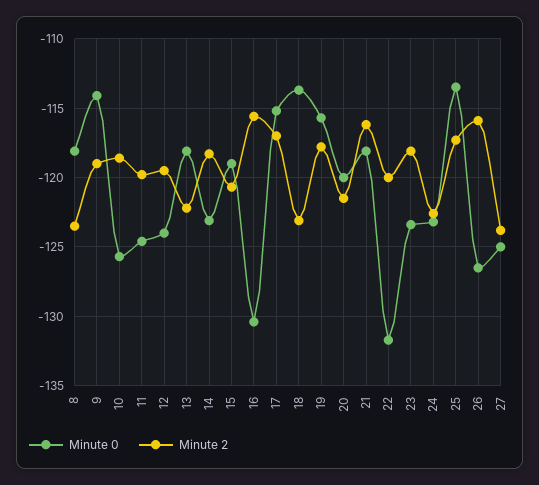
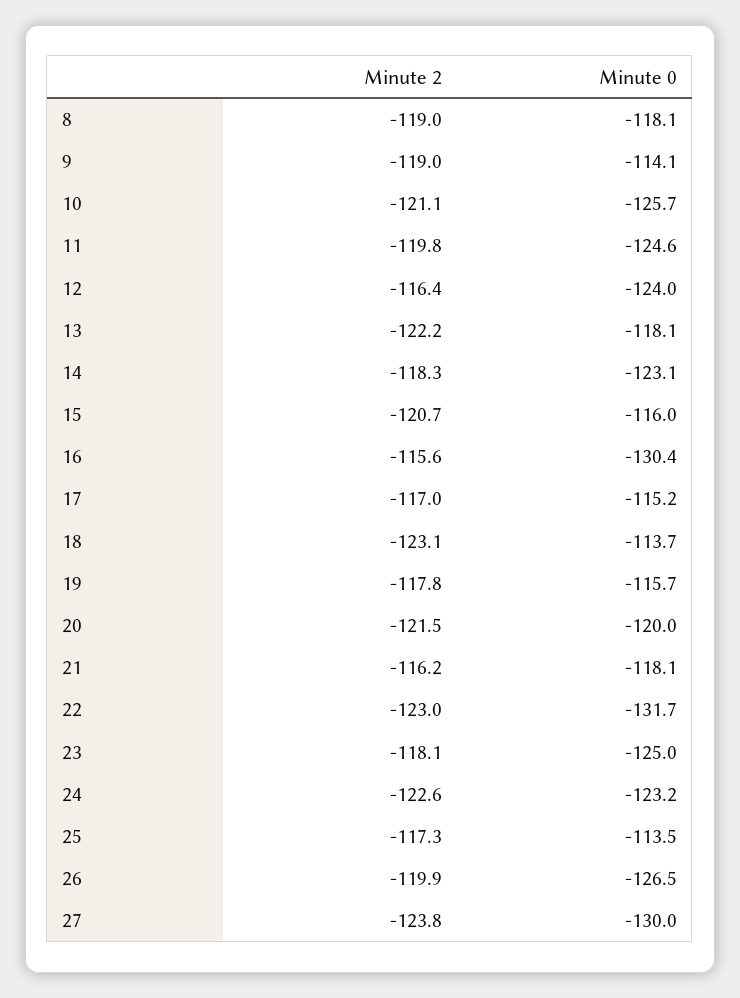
Minute 2, 8: -123.5 -> -119
Minute 2, 10: -118.5 -> -121.1
Minute 2, 12: -119.5 -> -116.4
Minute 0, 15: -119 -> -116
Minute 2, 22: -120 -> -123
Minute 0, 23: -123.5 -> -125
Minute 2, 26: -116 -> -119.9
Minute 0, 27: -125 -> -130

